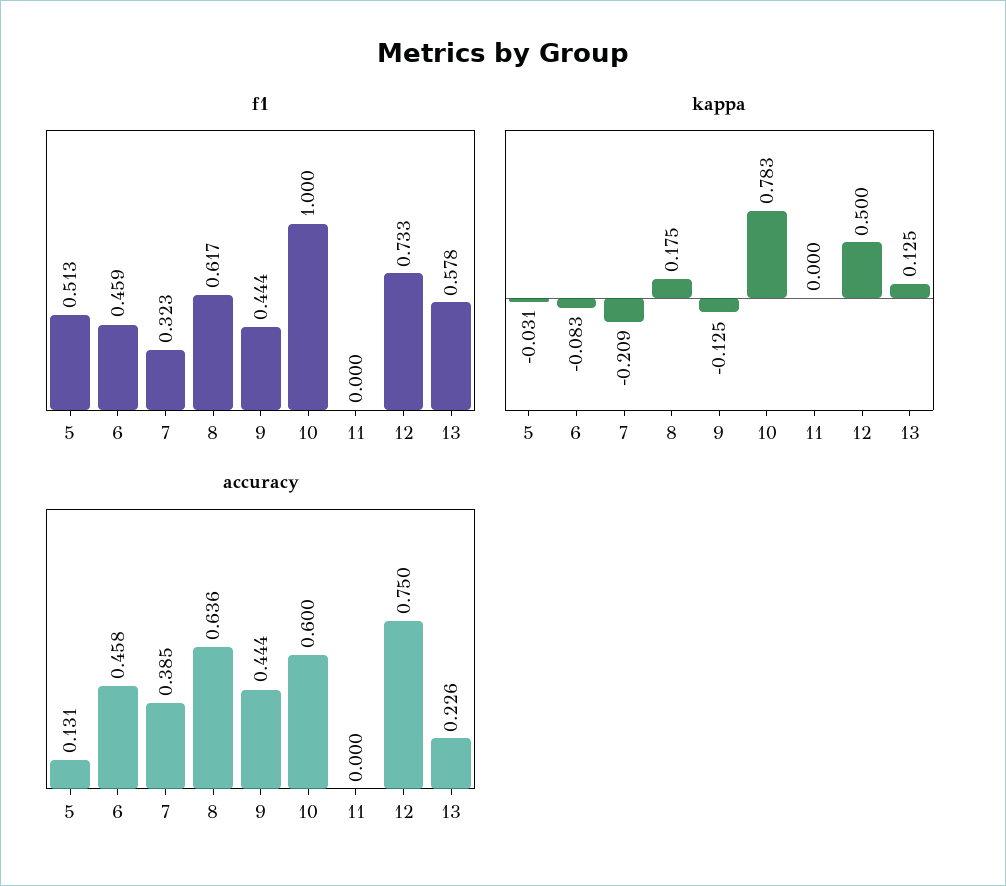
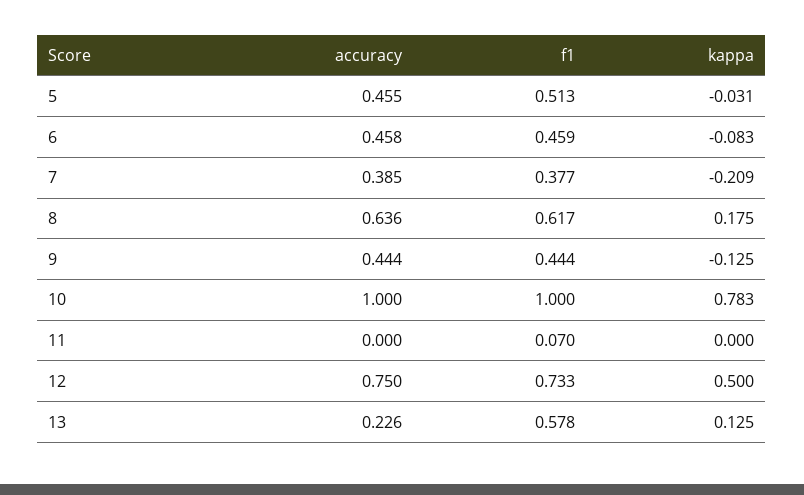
f1, 7: 0.323 -> 0.377
f1, 11: 0 -> 0.07
accuracy, 5: 0.131 -> 0.455
accuracy, 10: 0.6 -> 1

